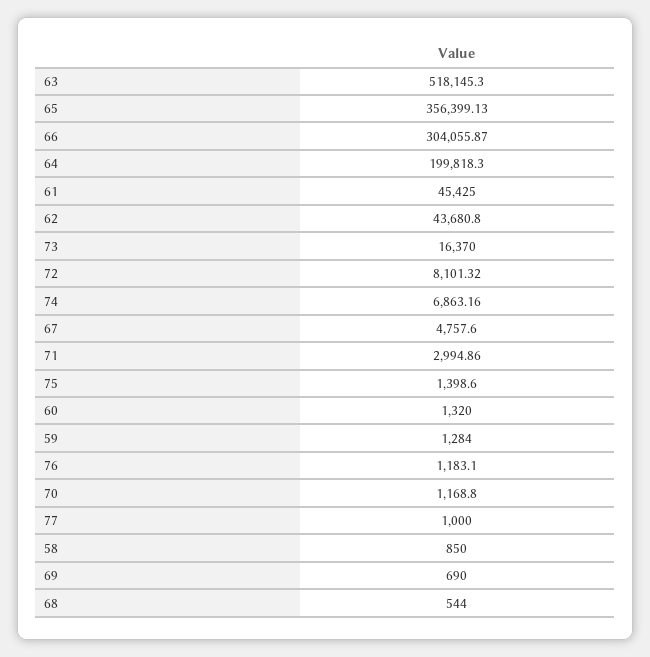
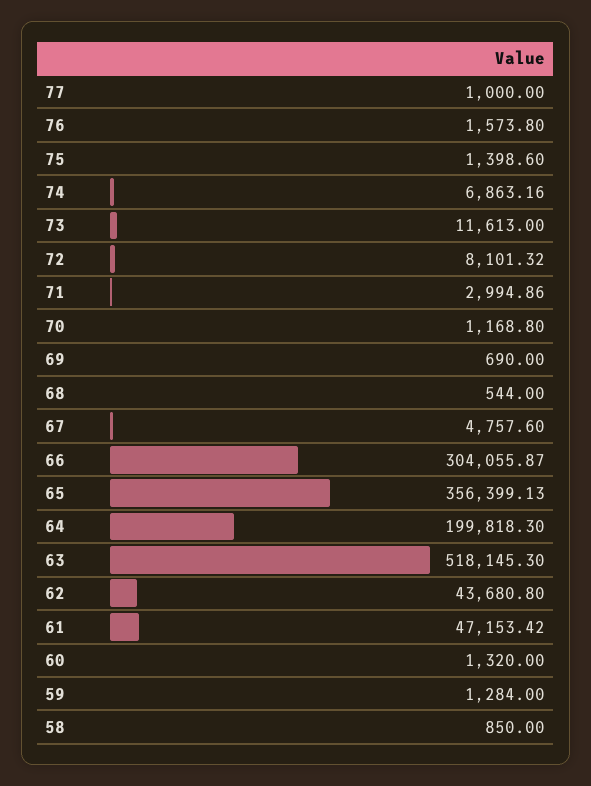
61: 45425 -> 47153.42
73: 16370 -> 11613
76: 1183.1 -> 1573.8

